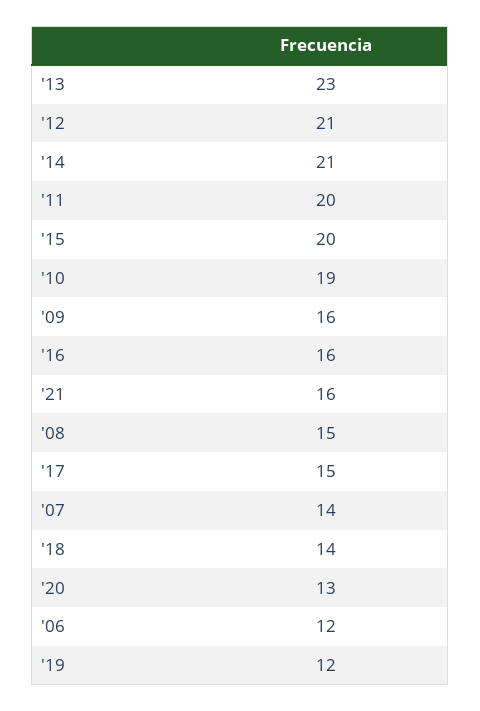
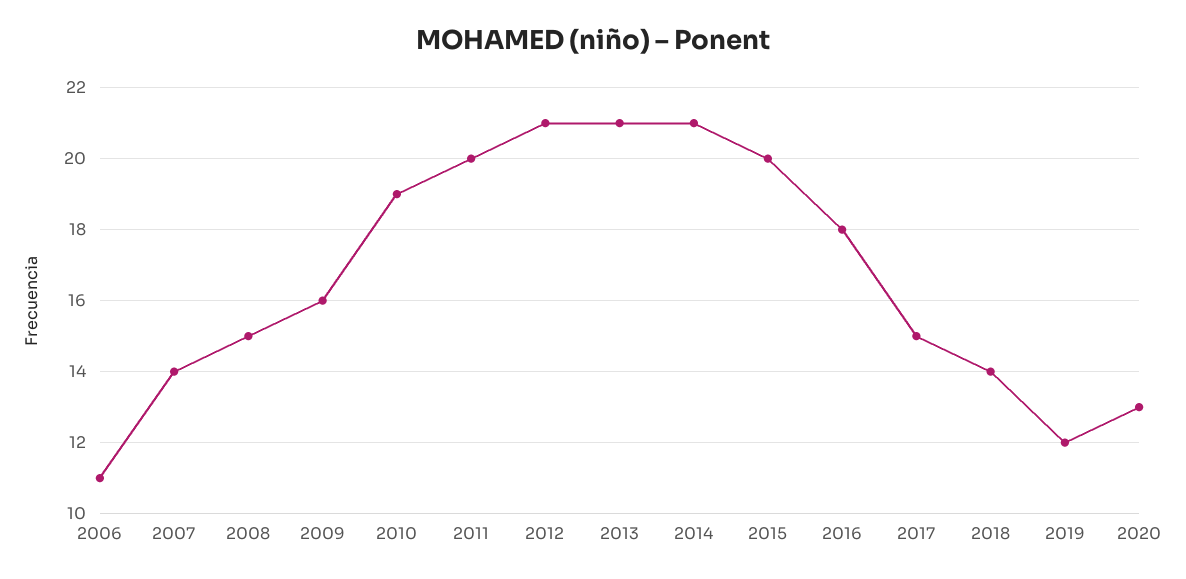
'13: 23 -> 21
'16: 16 -> 18
'21: 16 -> none
'06: 12 -> 11

